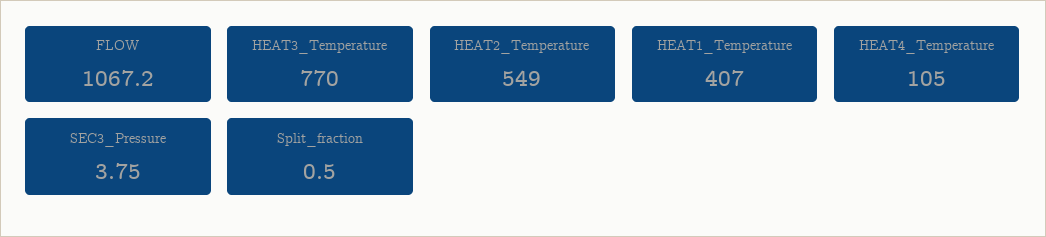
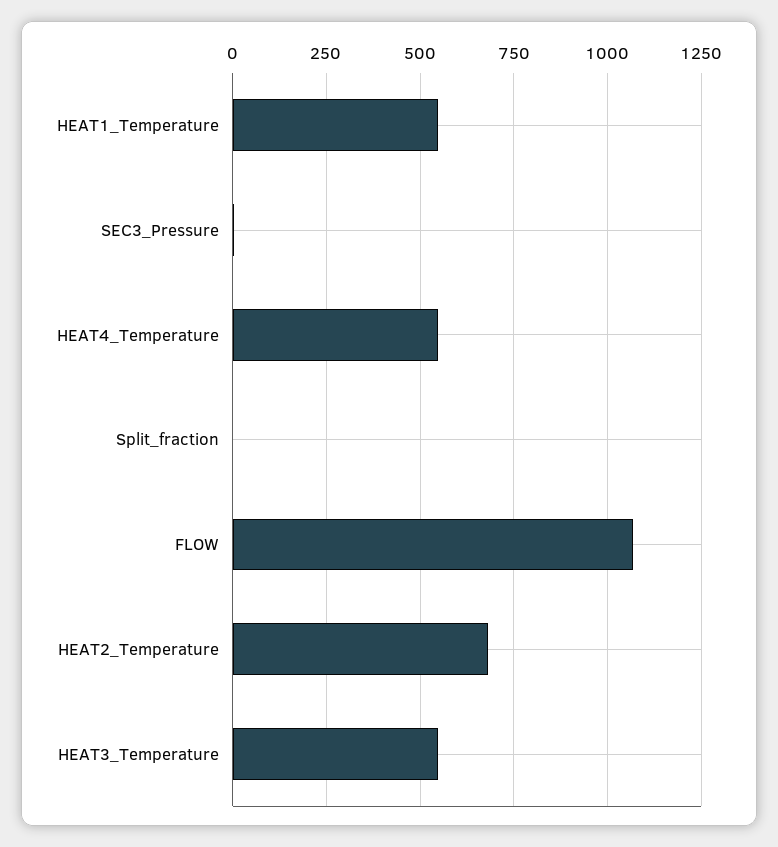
HEAT3_Temperature: 770 -> 550
HEAT2_Temperature: 549 -> 675
HEAT1_Temperature: 407 -> 550
HEAT4_Temperature: 105 -> 550

